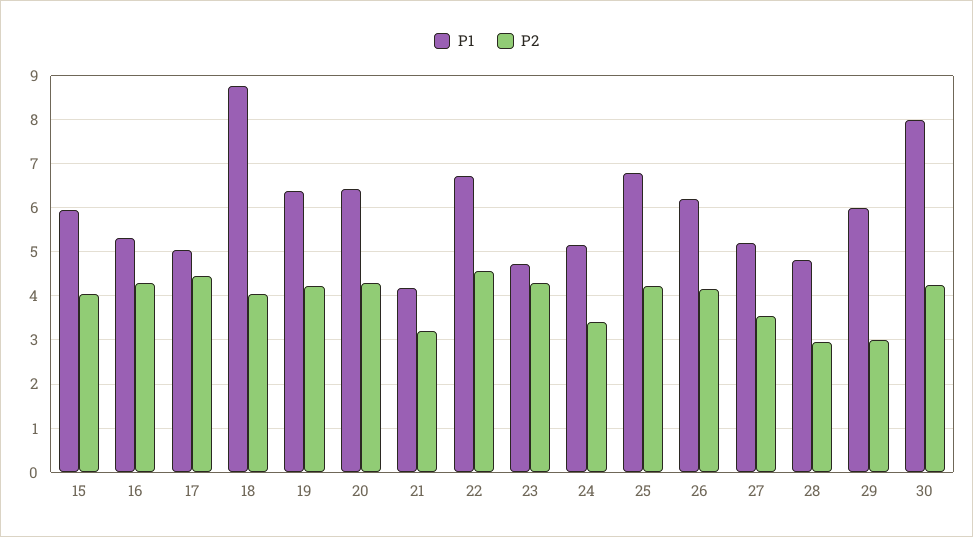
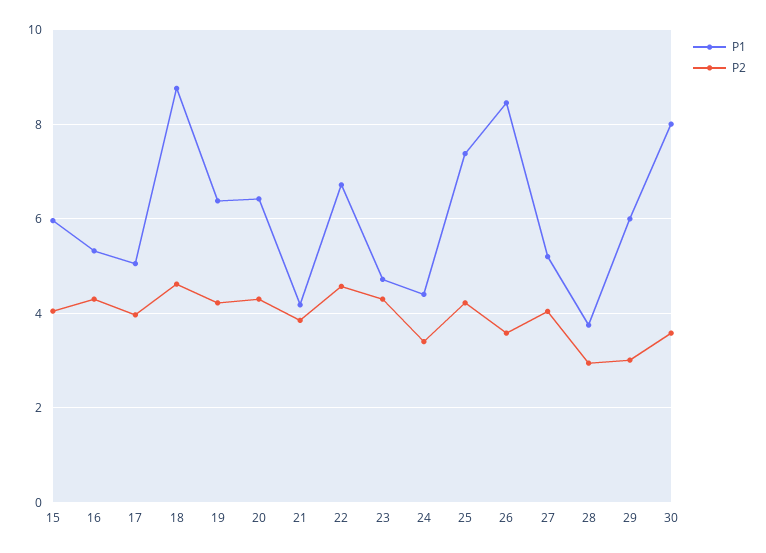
P2, 17: 4.4 -> 4
P2, 18: 4 -> 4.6
P2, 21: 3.2 -> 3.8
P1, 24: 5.2 -> 4.4
P1, 25: 6.8 -> 7.4
P1, 26: 6.2 -> 8.4
P2, 26: 4.2 -> 3.6
P2, 27: 3.6 -> 4
P1, 28: 4.8 -> 3.8
P2, 30: 4.2 -> 3.6

